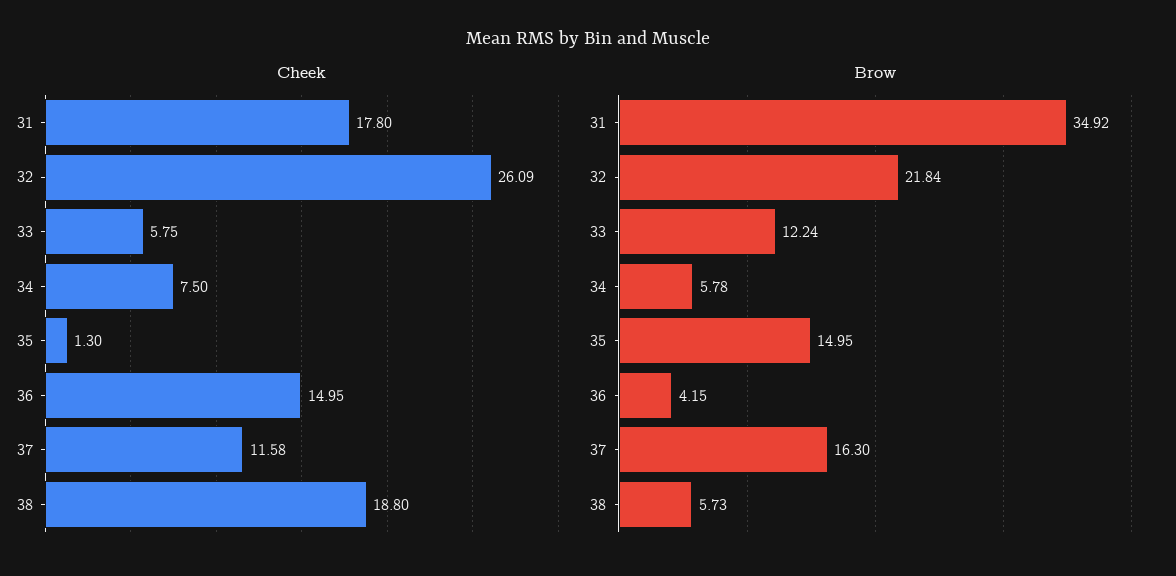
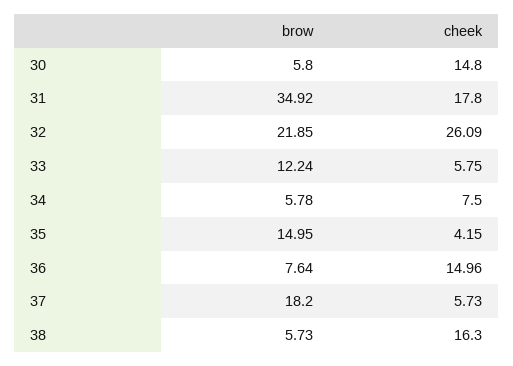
Cheek, 35: 1.3 -> 4.15
Cheek, 36: 14.95 -> 14.96
Cheek, 37: 11.58 -> 5.73
Cheek, 38: 18.8 -> 16.3
Brow, 32: 21.84 -> 21.85
Brow, 36: 4.15 -> 7.64
Brow, 37: 16.3 -> 18.2
Brow, 30: none -> 5.8
Cheek, 30: none -> 14.8

